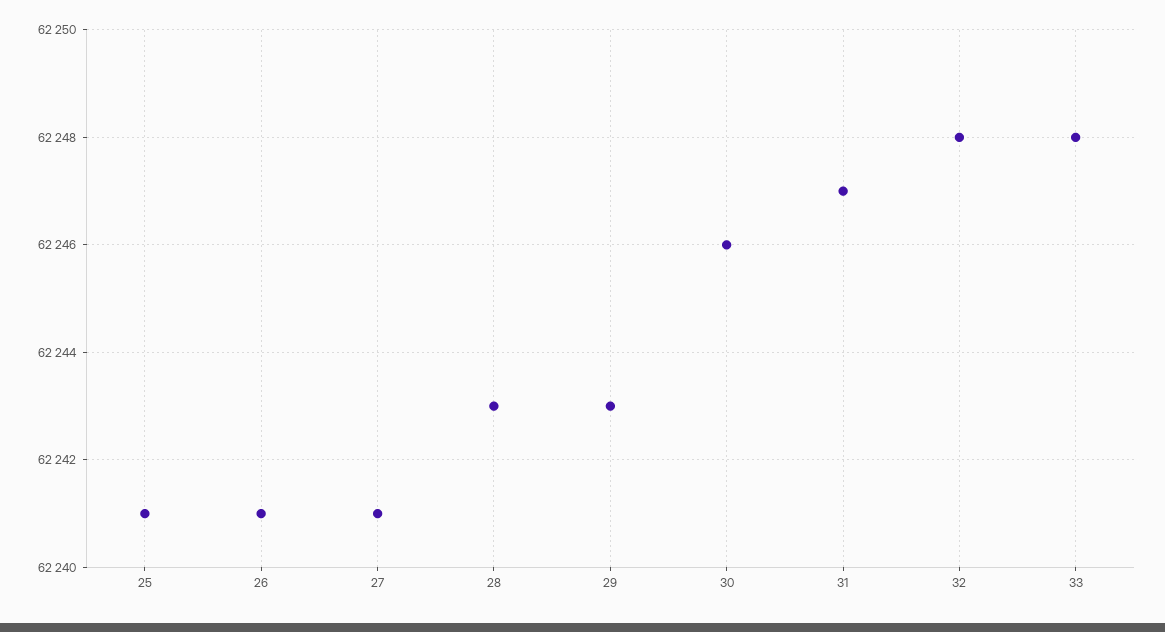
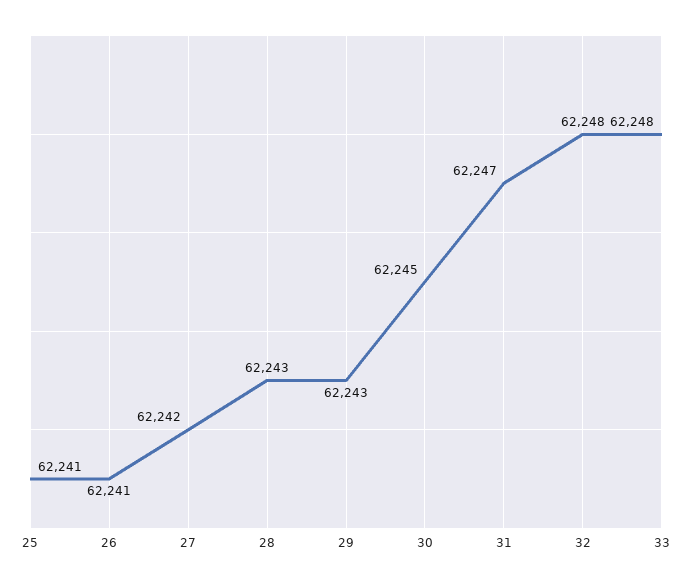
27: 62241 -> 62242
30: 62246 -> 62245

